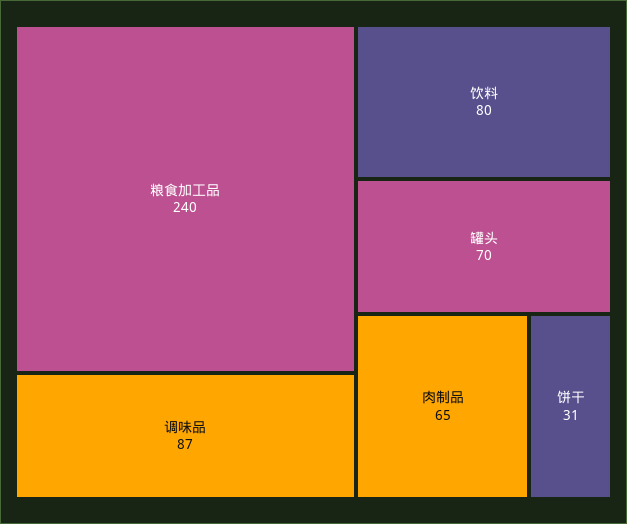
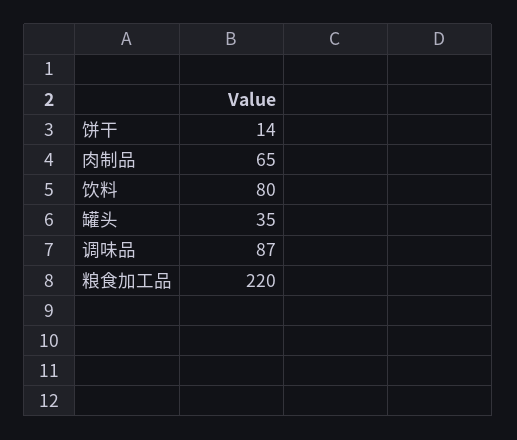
粮食加工品: 240 -> 220
罐头: 70 -> 35
饼干: 31 -> 14

